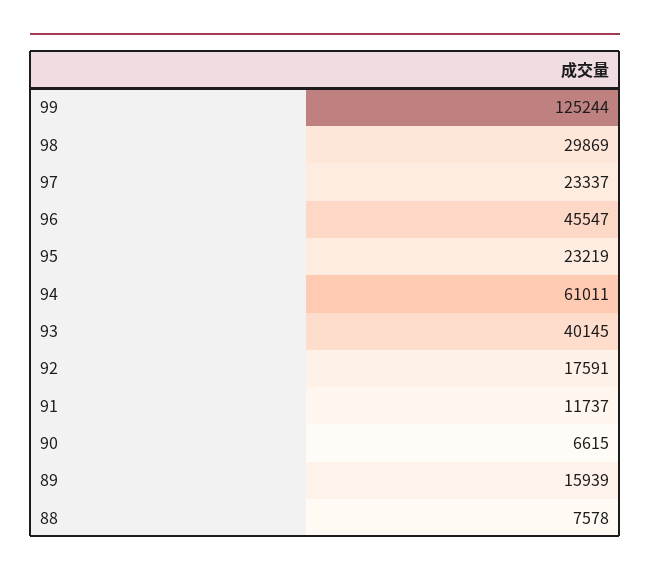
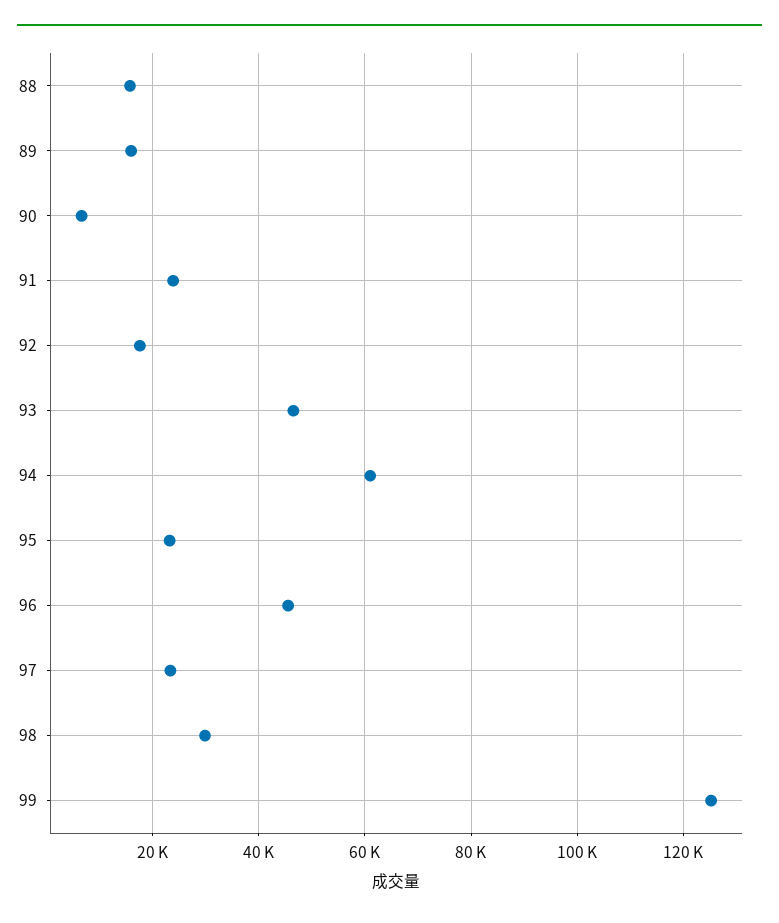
93: 40145 -> 46000
91: 11737 -> 24000
88: 7578 -> 16000

